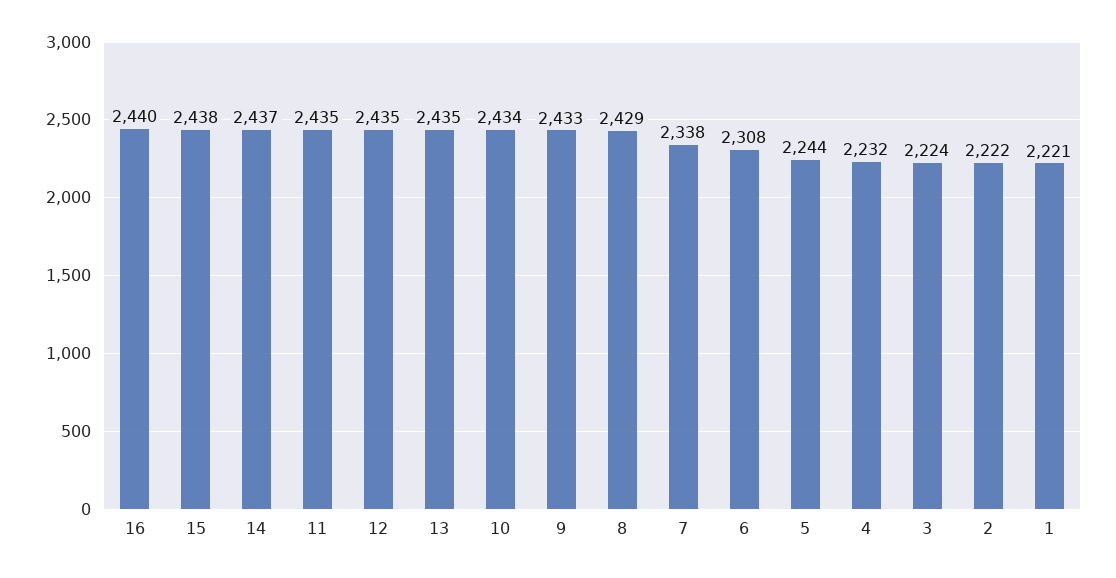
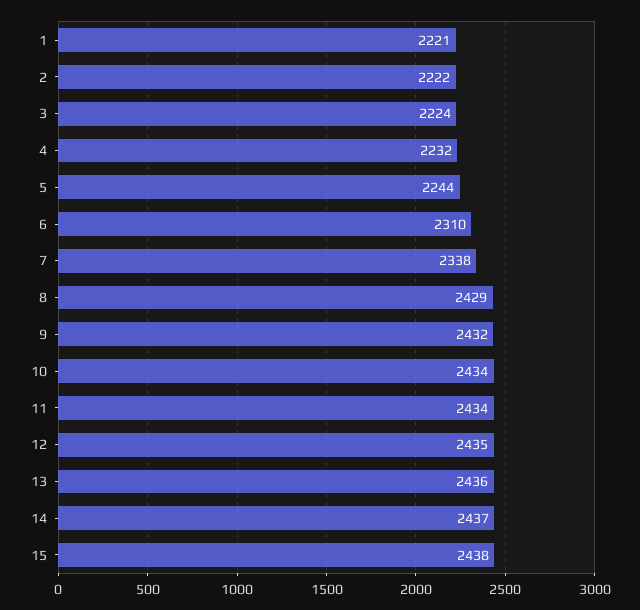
16: 2440 -> none
11: 2435 -> 2434
13: 2435 -> 2436
9: 2433 -> 2432
6: 2308 -> 2310

